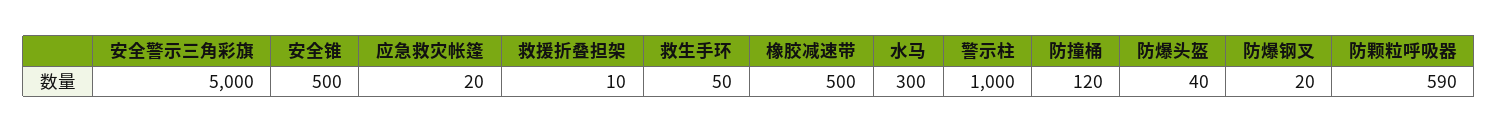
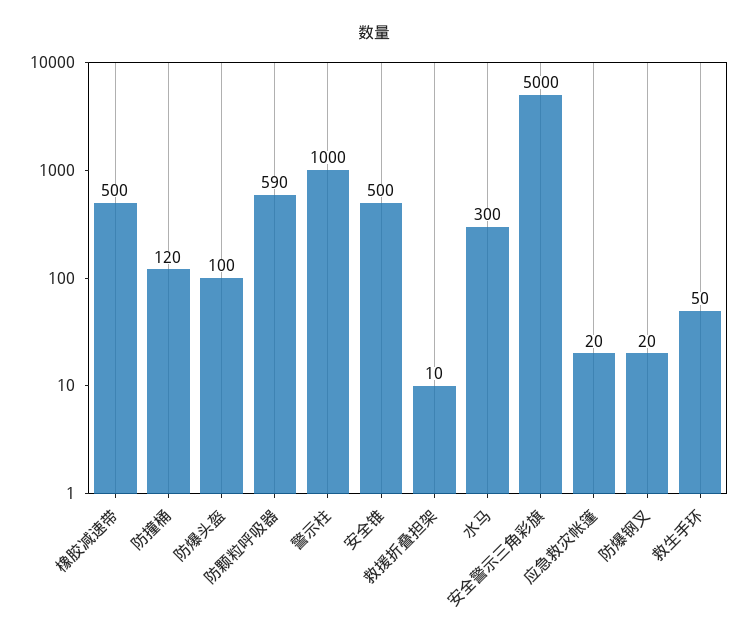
防爆头盔: 40 -> 100

